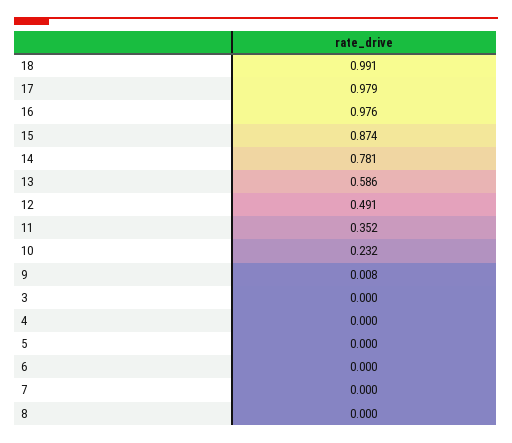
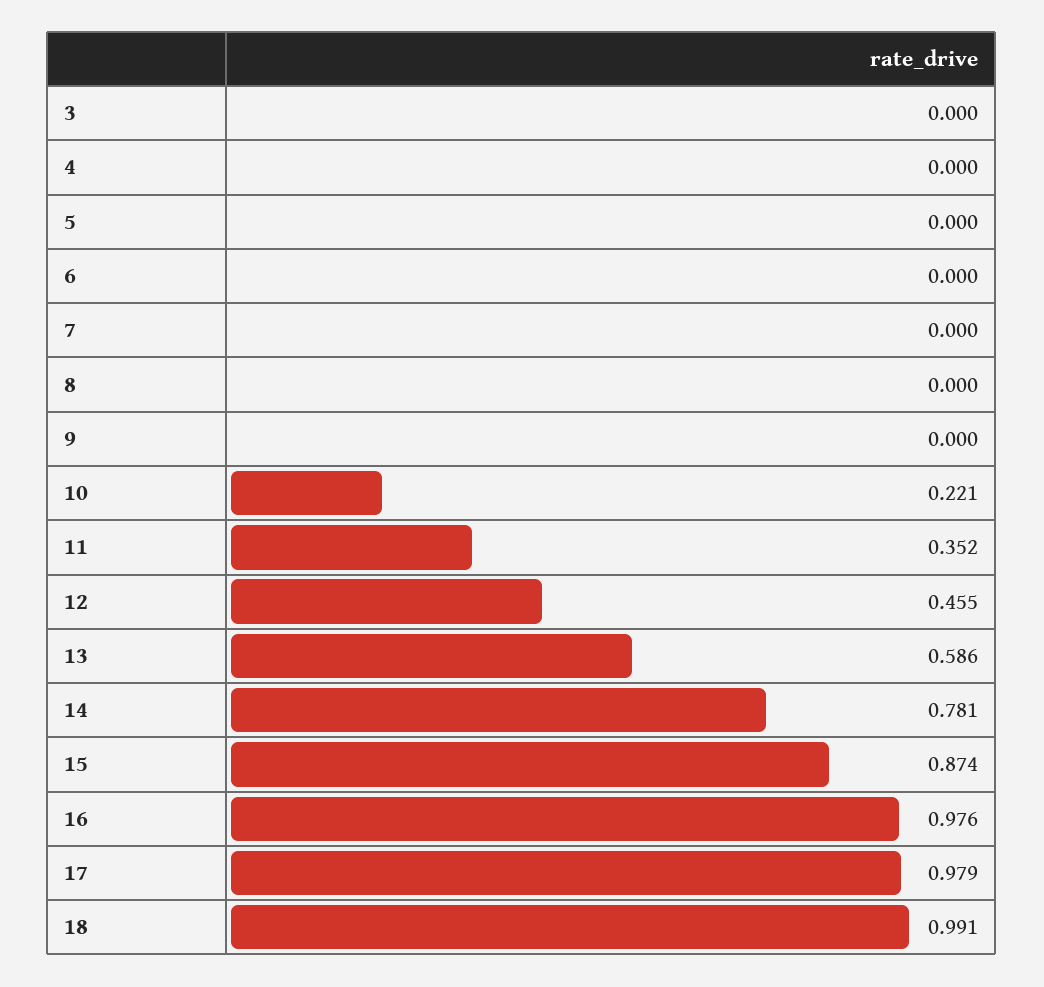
12: 0.491 -> 0.455
10: 0.232 -> 0.221
9: 0.008 -> 0

